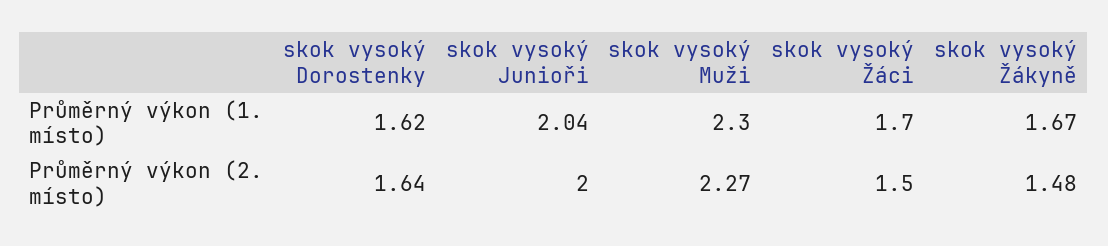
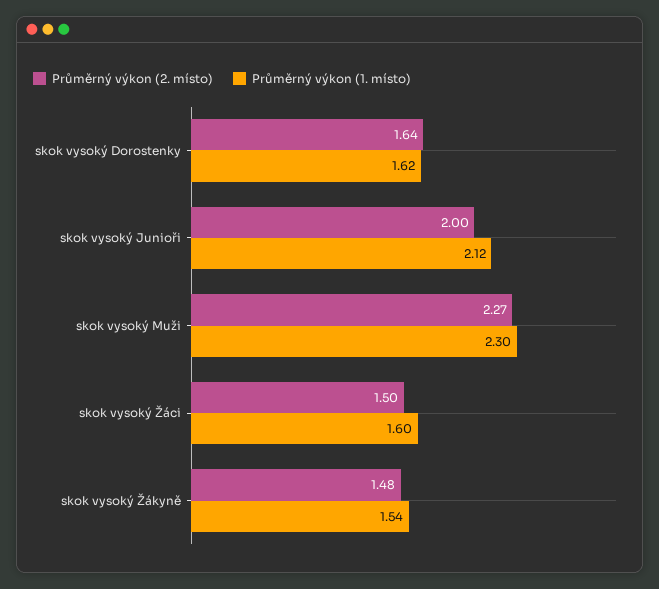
Průměrný výkon (1. místo), skok vysoký Junioři: 2.04 -> 2.12
Průměrný výkon (1. místo), skok vysoký Žáci: 1.7 -> 1.6
Průměrný výkon (1. místo), skok vysoký Žákyně: 1.67 -> 1.54

